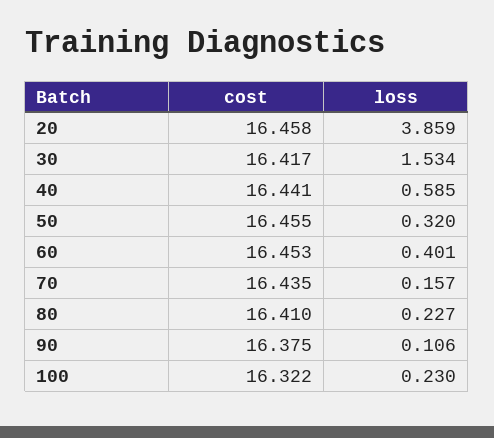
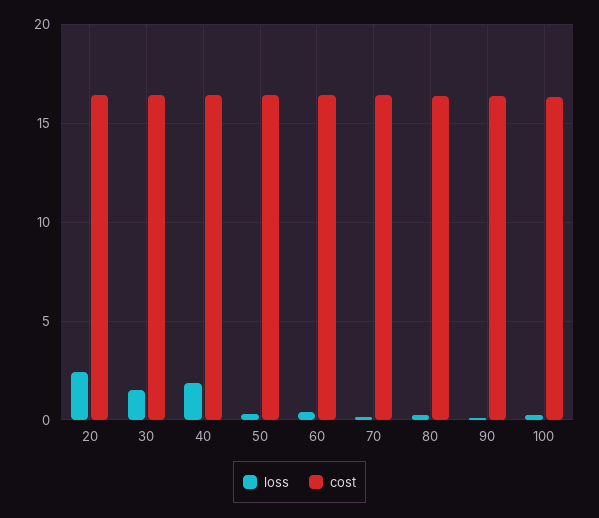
loss, 20: 3.859 -> 2.5
loss, 40: 0.585 -> 2

